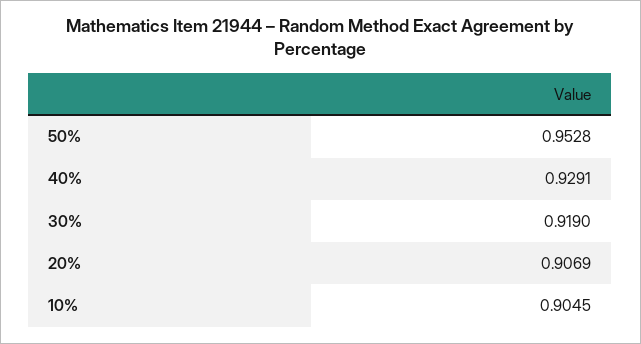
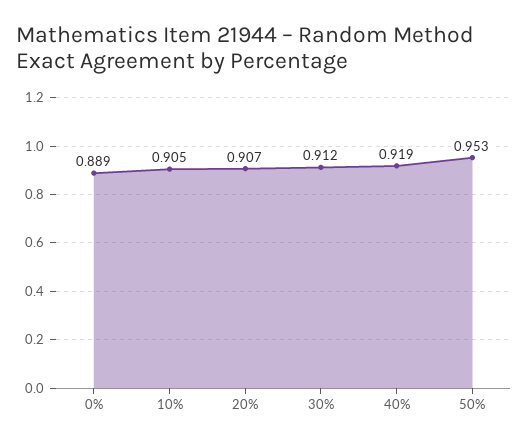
40%: 0.9291 -> 0.919
30%: 0.919 -> 0.912
0%: none -> 0.889

